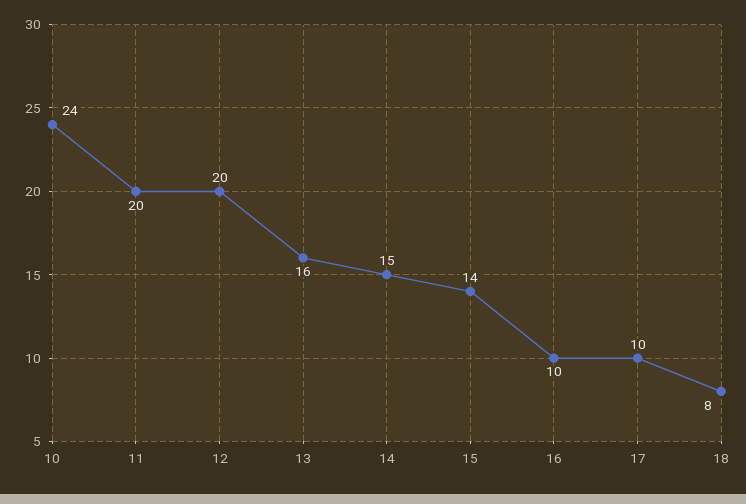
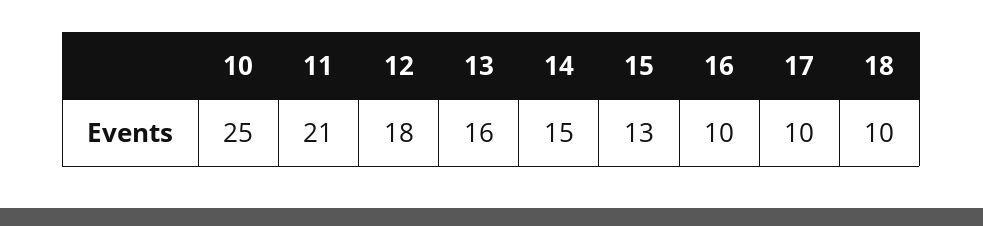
10: 24 -> 25
11: 20 -> 21
12: 20 -> 18
15: 14 -> 13
18: 8 -> 10

